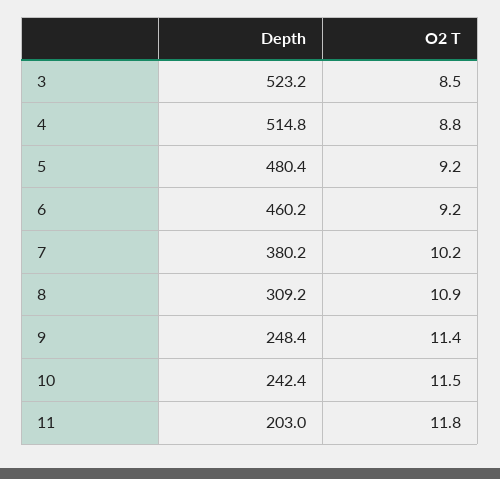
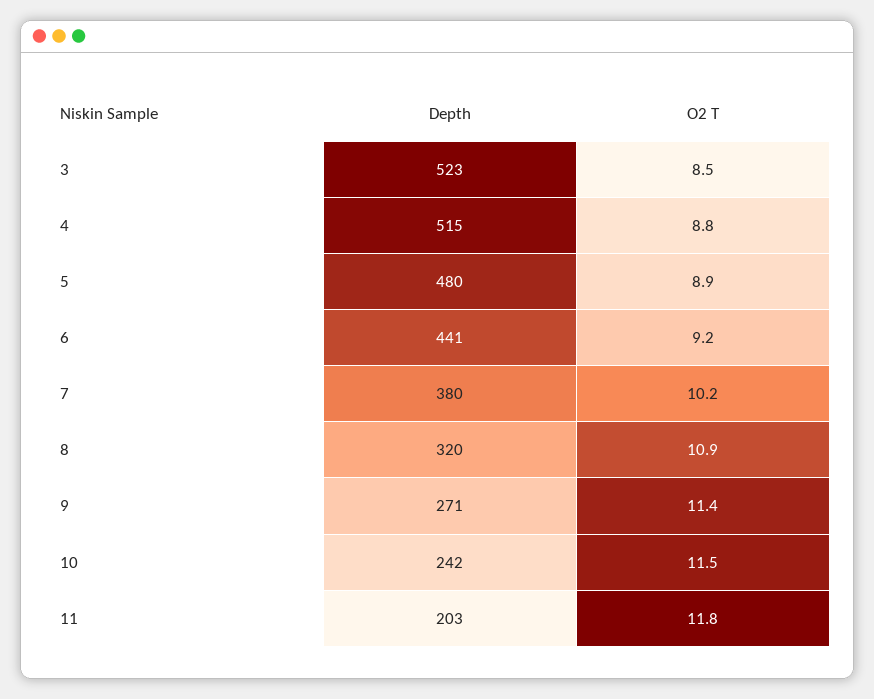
O2 T, 5: 9.2 -> 8.9
Depth, 6: 460.2 -> 441
Depth, 8: 309.2 -> 320
Depth, 9: 248.4 -> 271

